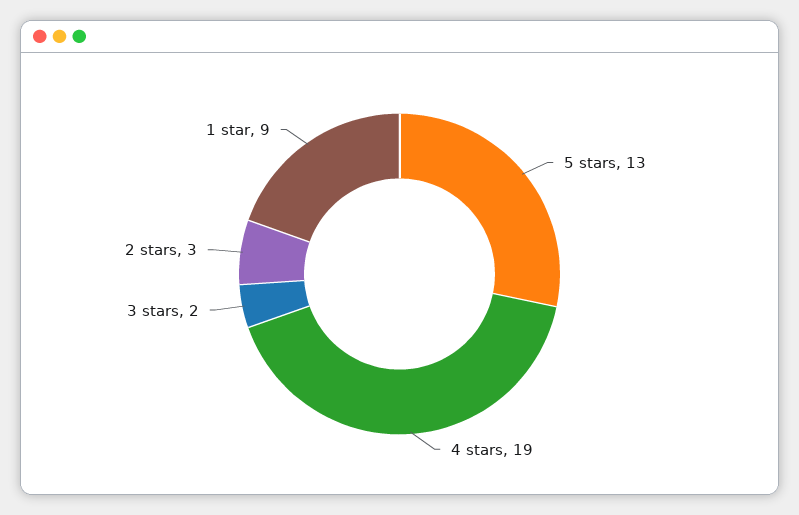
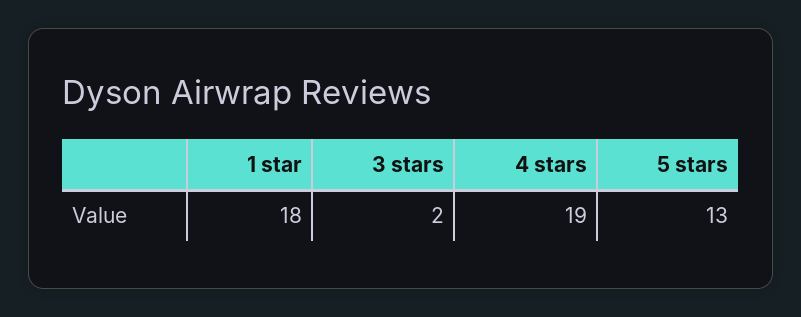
2 stars: 3 -> none
1 star: 9 -> 18

